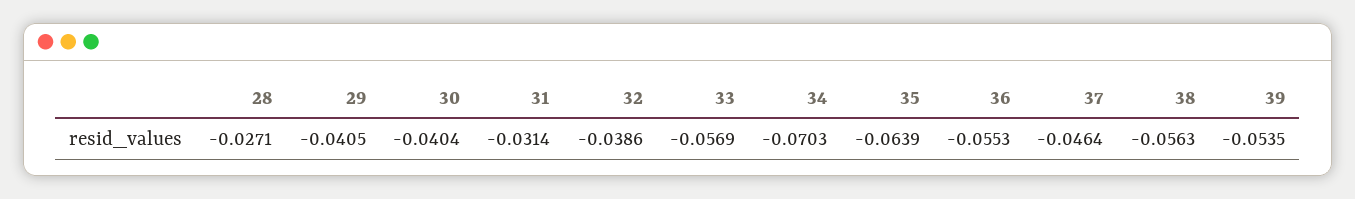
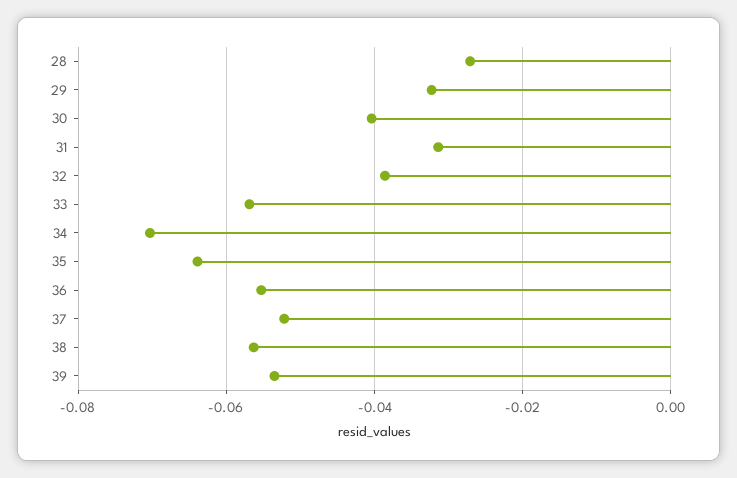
29: -0.0405 -> -0.032
37: -0.0464 -> -0.052

